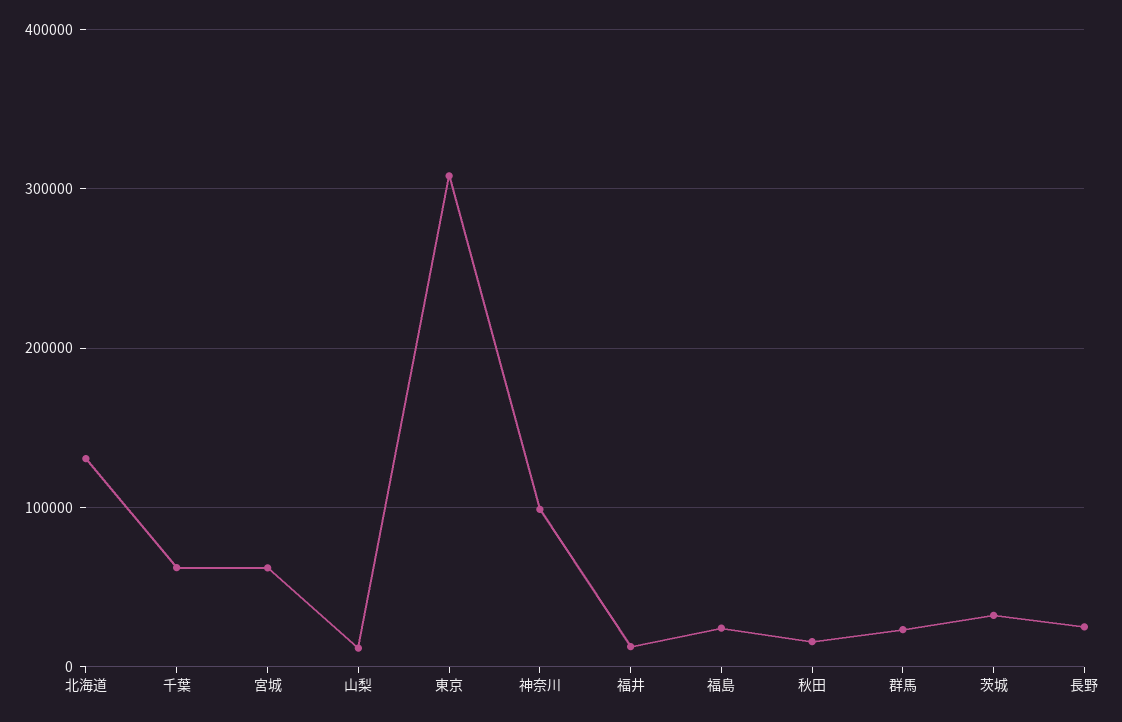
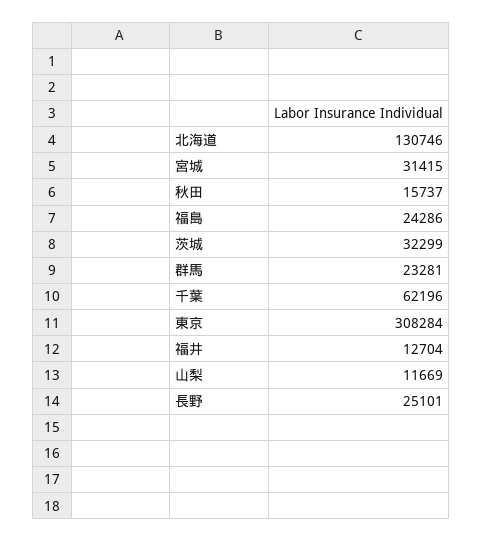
宮城: 60000 -> 31415
神奈川: 100000 -> none

